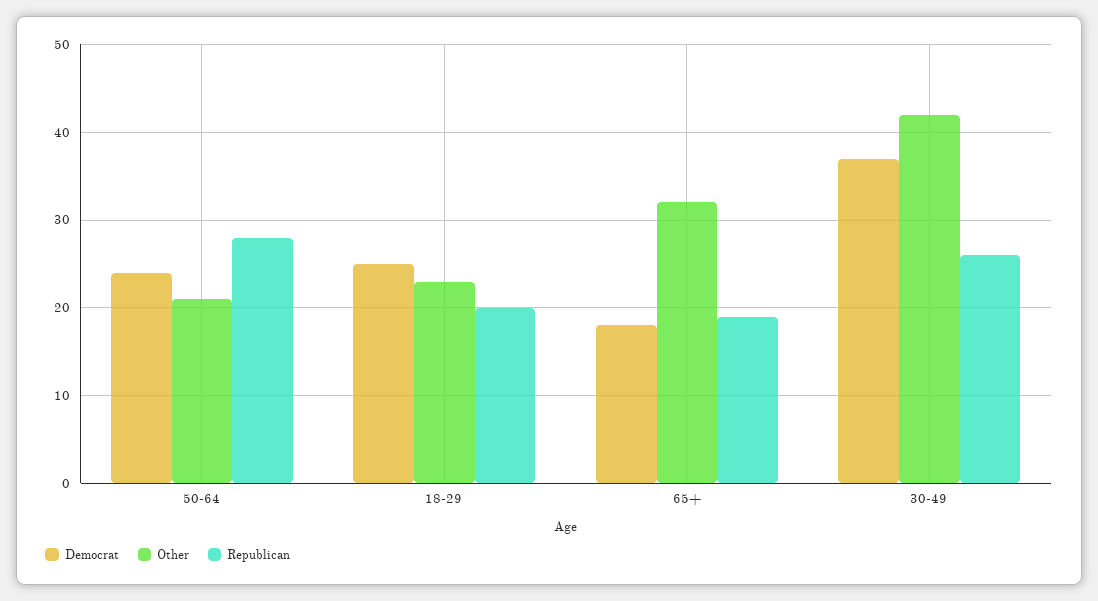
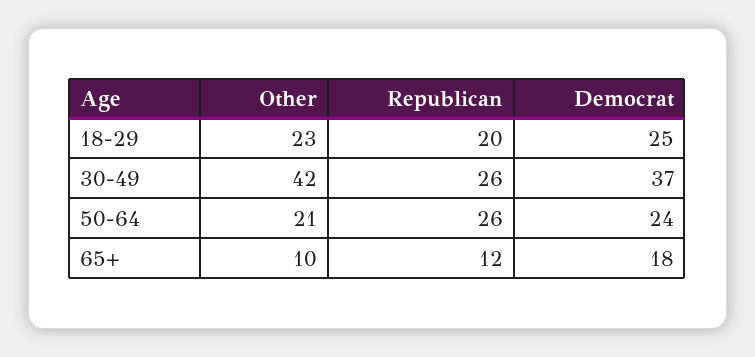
Republican, 50-64: 28 -> 26
Other, 65+: 32 -> 10
Republican, 65+: 19 -> 12

